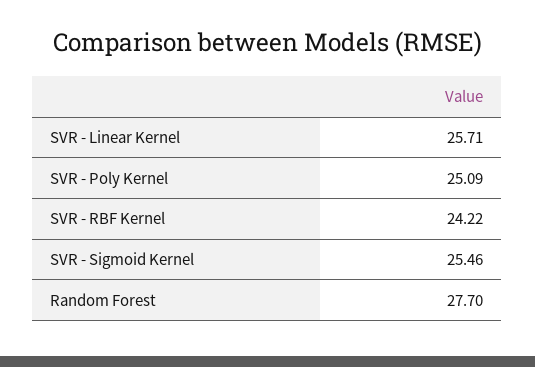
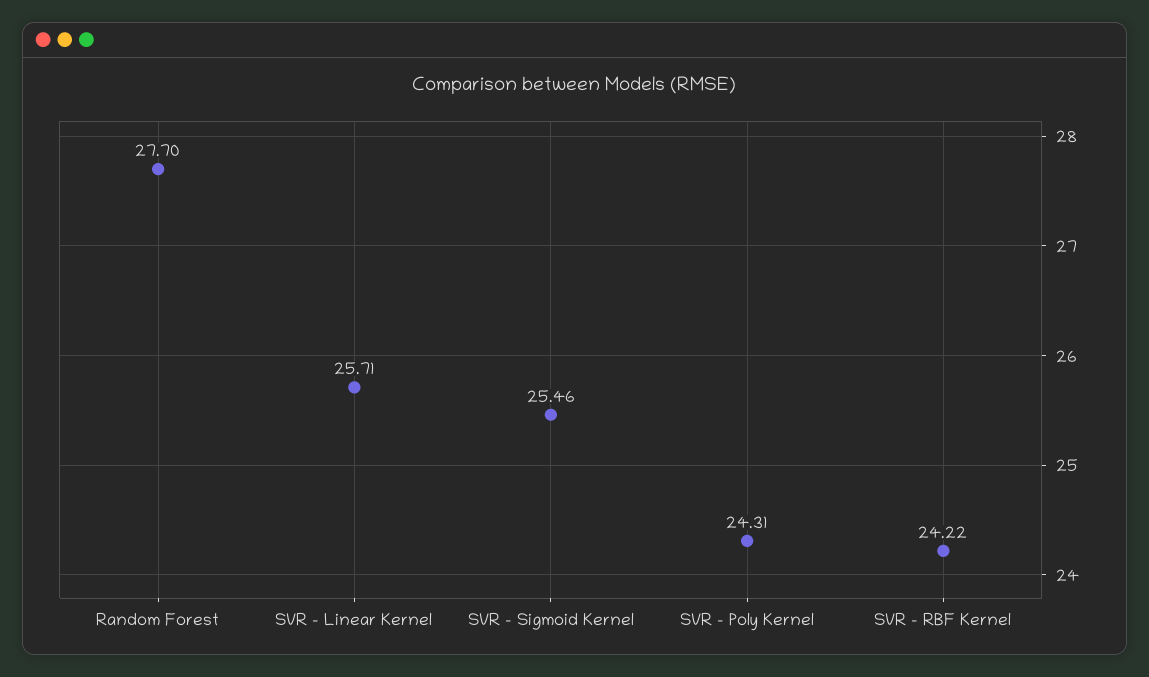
SVR - Poly Kernel: 25.09 -> 24.31

